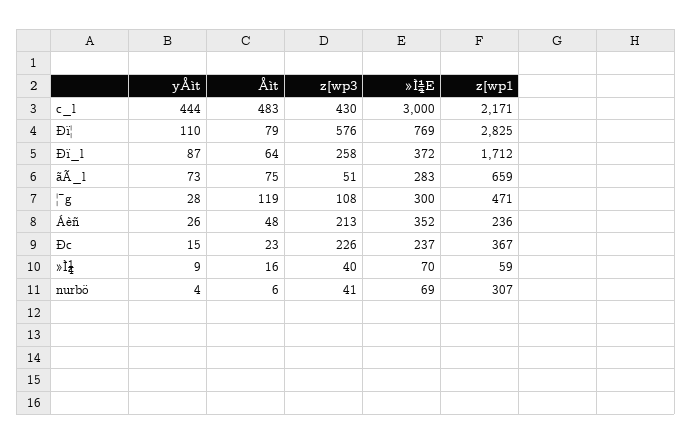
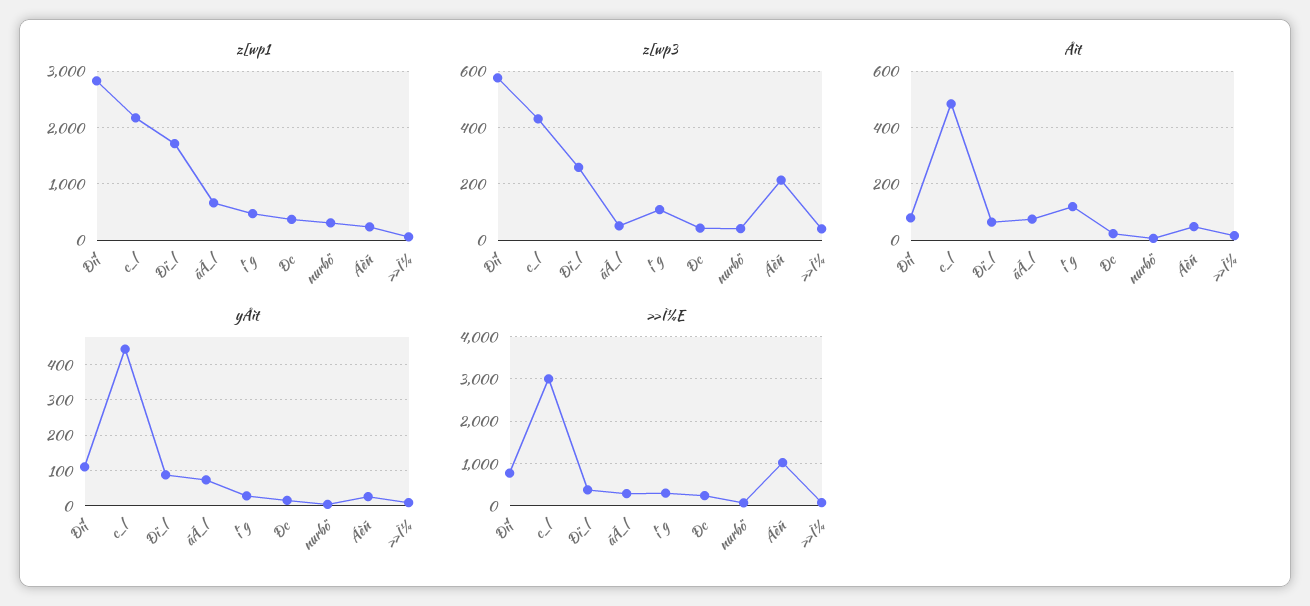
»Ì¼E, Áèñ: 352 -> 1000
z[wp3, Ðc: 226 -> 50

